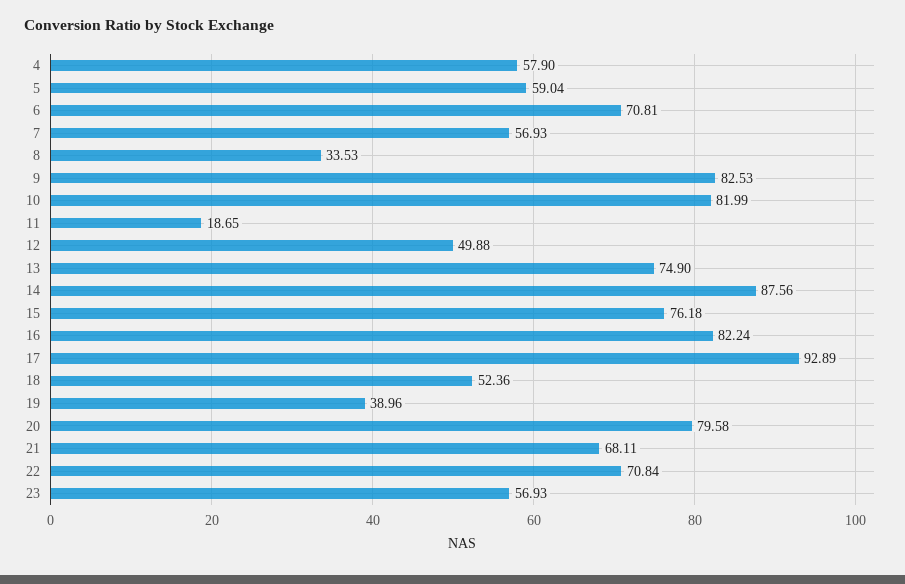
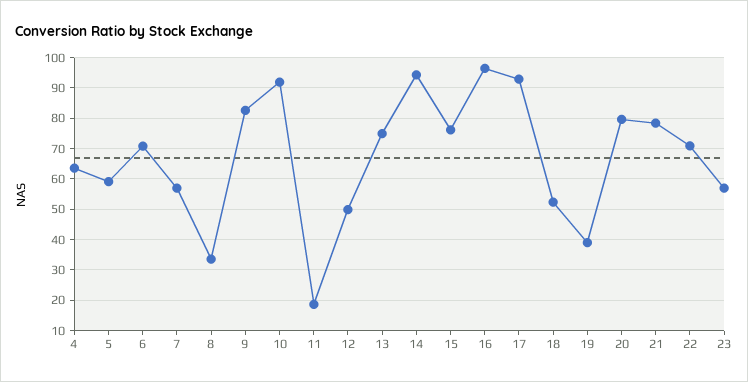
4: 57.9 -> 64
10: 81.99 -> 92
14: 87.56 -> 94
16: 82.24 -> 96
21: 68.11 -> 78

